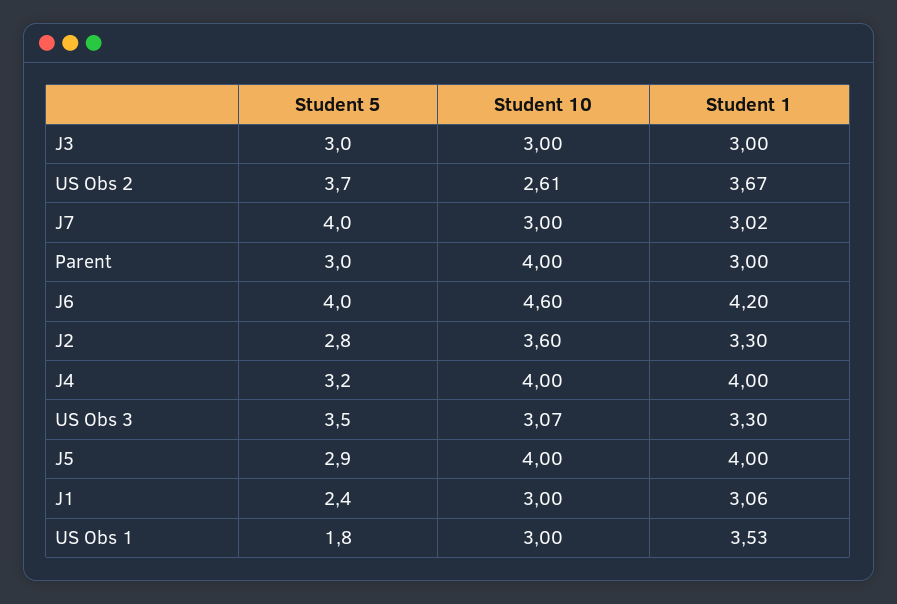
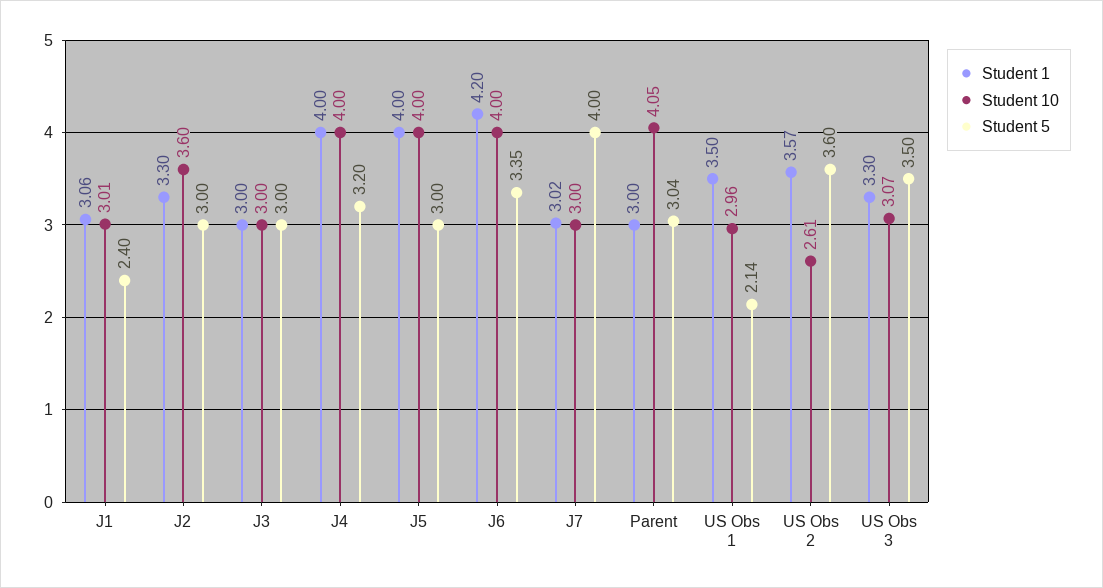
Student 5, US Obs 2: 3.7 -> 3.6
Student 1, US Obs 2: 3.67 -> 3.57
Student 5, Parent: 3 -> 3.04
Student 10, Parent: 4 -> 4.05
Student 5, J6: 4 -> 3.35
Student 10, J6: 4.6 -> 4
Student 5, J2: 2.8 -> 3
Student 5, J5: 2.9 -> 3
Student 10, J1: 3 -> 3.01
Student 5, US Obs 1: 1.8 -> 2.14
Student 10, US Obs 1: 3 -> 2.96
Student 1, US Obs 1: 3.53 -> 3.5

